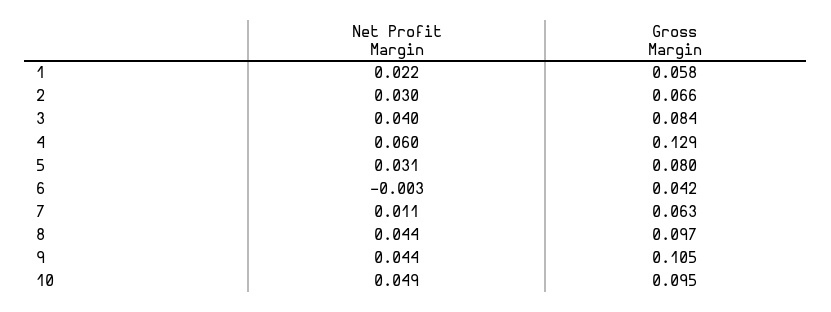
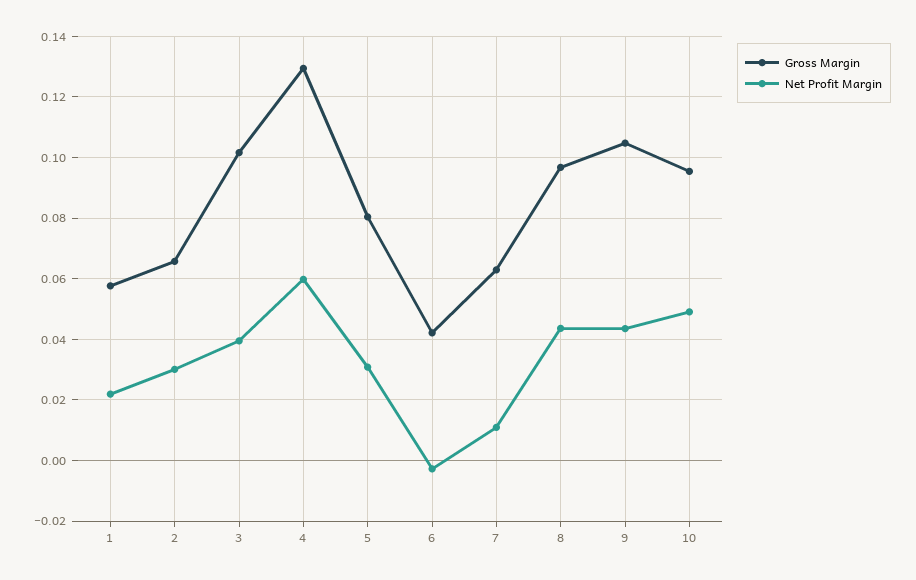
Gross Margin, 3: 0.084 -> 0.102

